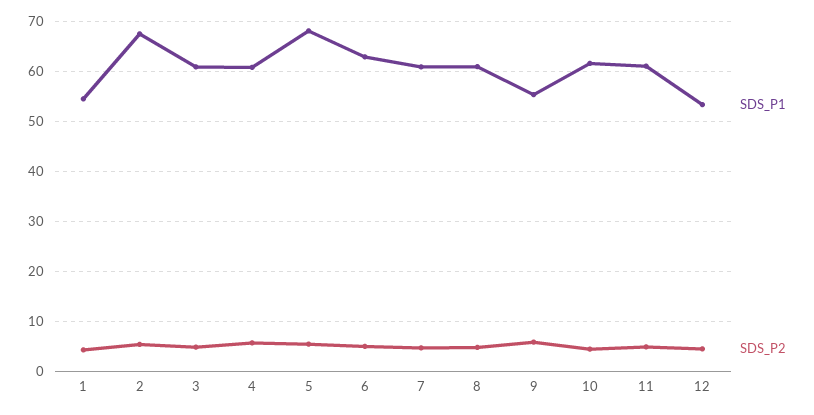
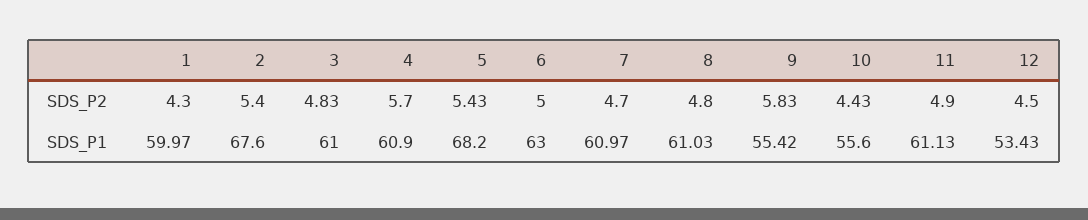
SDS_P1, 1: 54 -> 59.97
SDS_P1, 10: 62 -> 55.6

